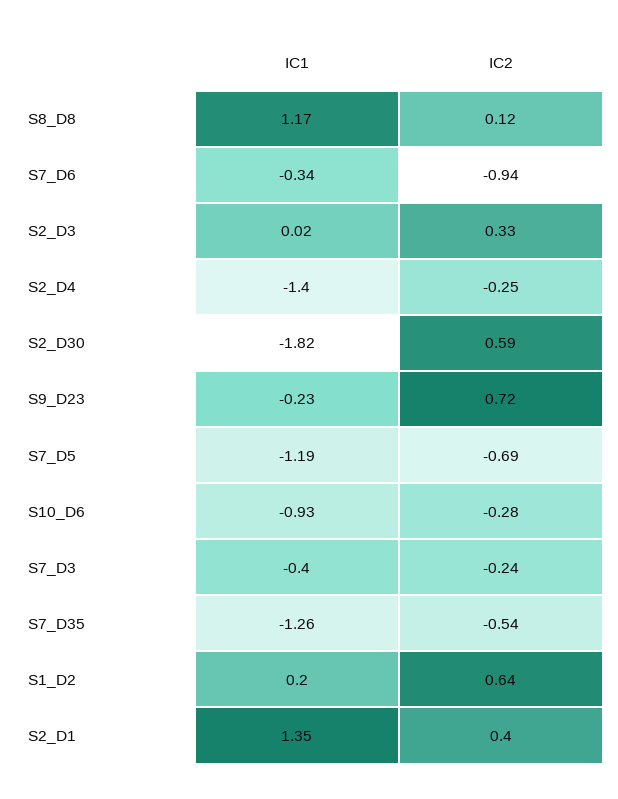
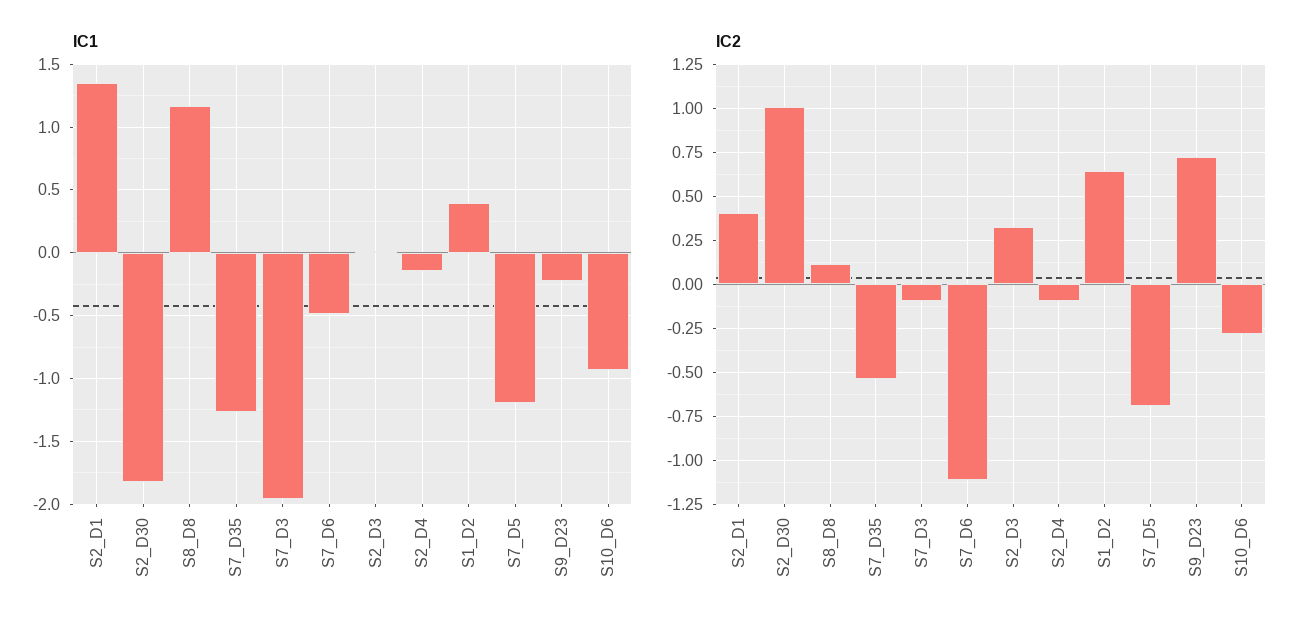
IC1, S7_D6: -0.34 -> -0.5
IC2, S7_D6: -0.94 -> -1.1
IC1, S2_D4: -1.4 -> -0.15
IC2, S2_D4: -0.25 -> -0.1
IC2, S2_D30: 0.59 -> 1
IC1, S7_D3: -0.4 -> -1.95
IC2, S7_D3: -0.24 -> -0.1
IC1, S1_D2: 0.2 -> 0.4

